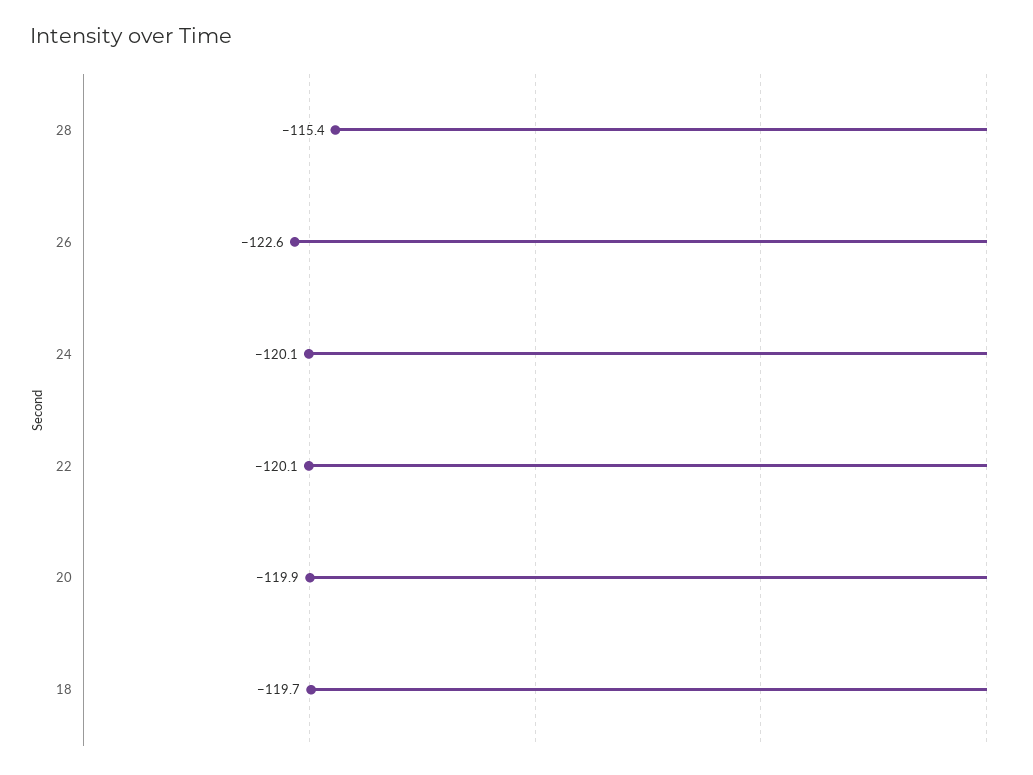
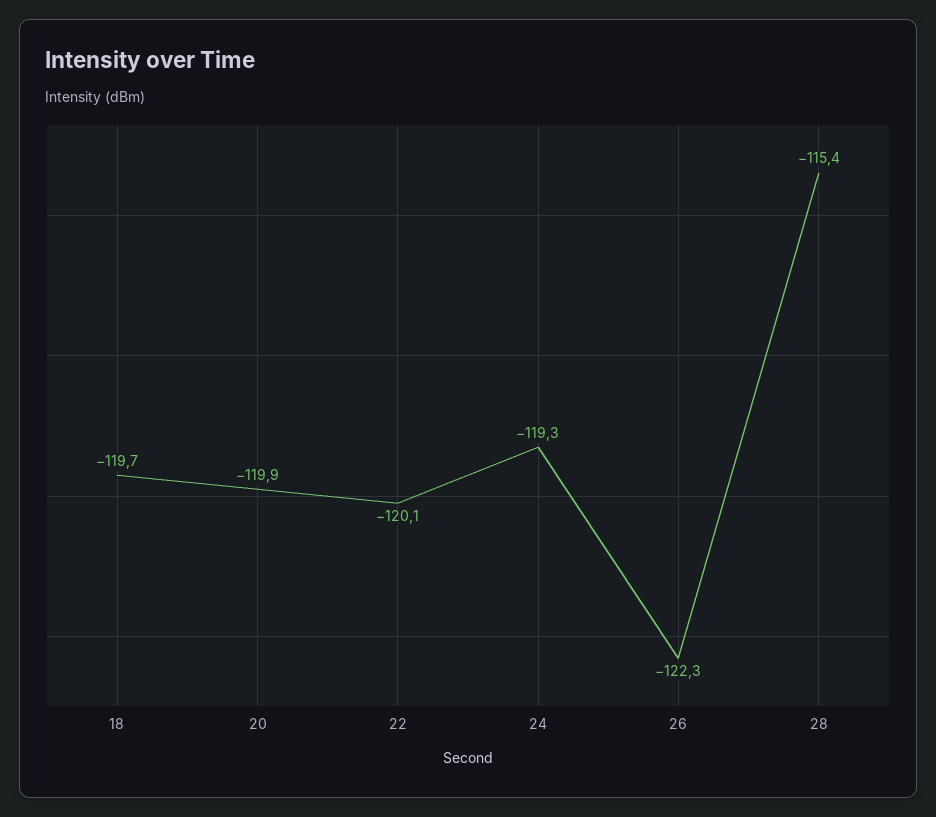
26: -122.6 -> -122.3
24: -120.1 -> -119.3

